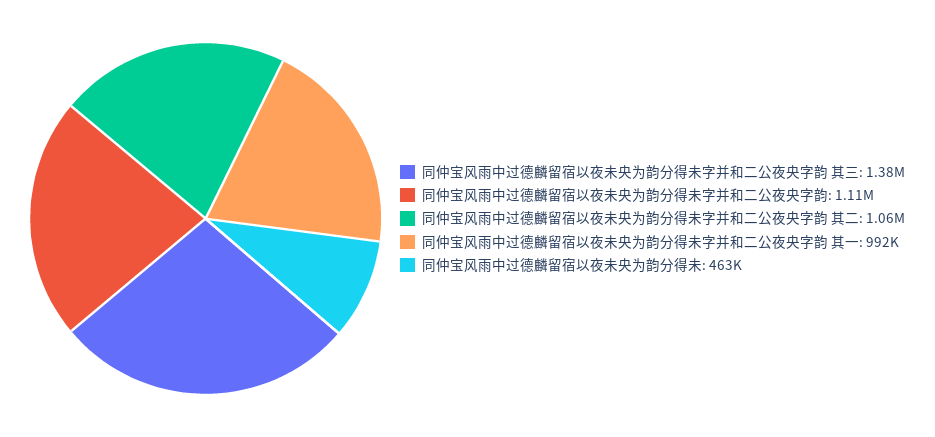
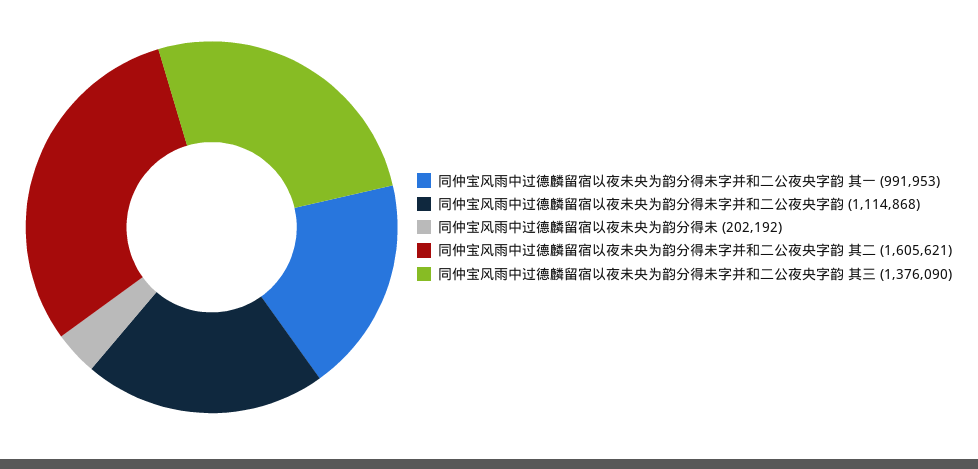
同仲宝风雨中过德麟留宿以夜未央为韵分得未字并和二公夜央字韵 其二: 1060000 -> 1605621
同仲宝风雨中过德麟留宿以夜未央为韵分得未: 463000 -> 202192

